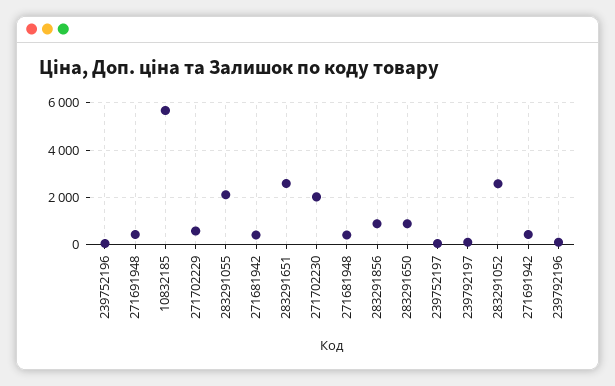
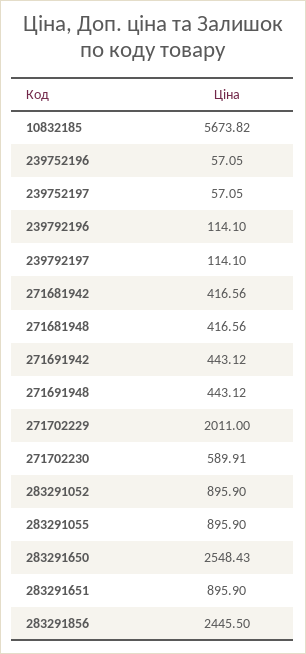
271702229: 500 -> 2011
283291055: 2000 -> 895.9
283291651: 2500 -> 895.9
271702230: 2000 -> 589.91
283291856: 1000 -> 2445.5
283291650: 1000 -> 2548.43
283291052: 2500 -> 895.9

